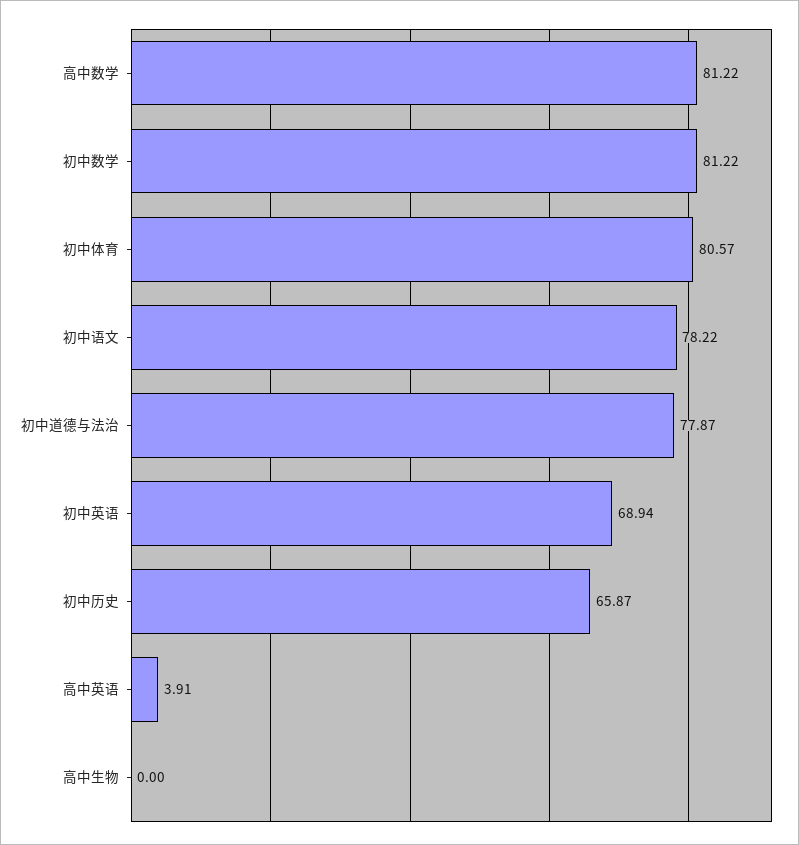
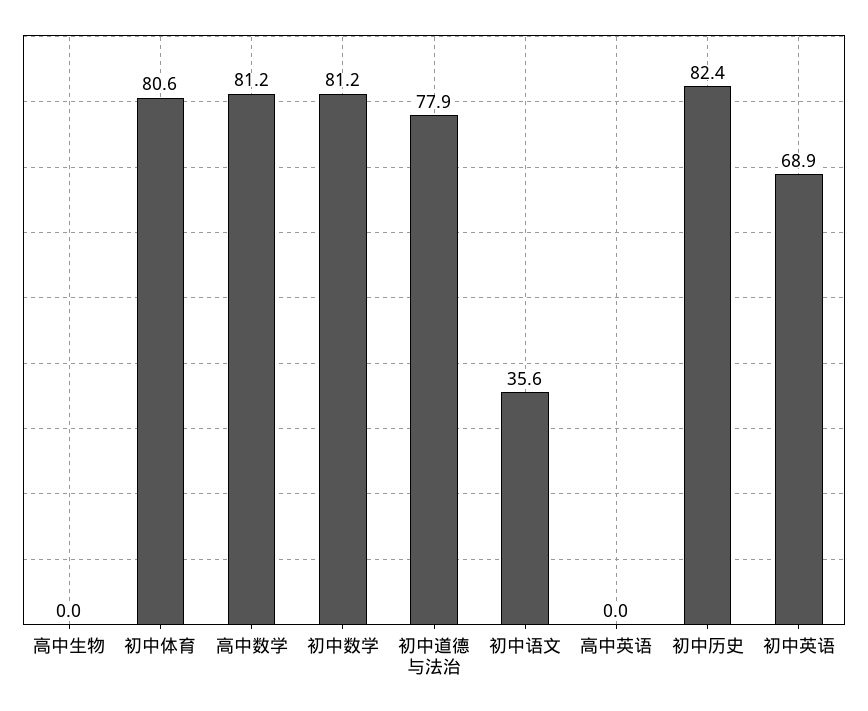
初中语文: 78.22 -> 35.6
初中历史: 65.87 -> 82.4
高中英语: 3.91 -> 0

